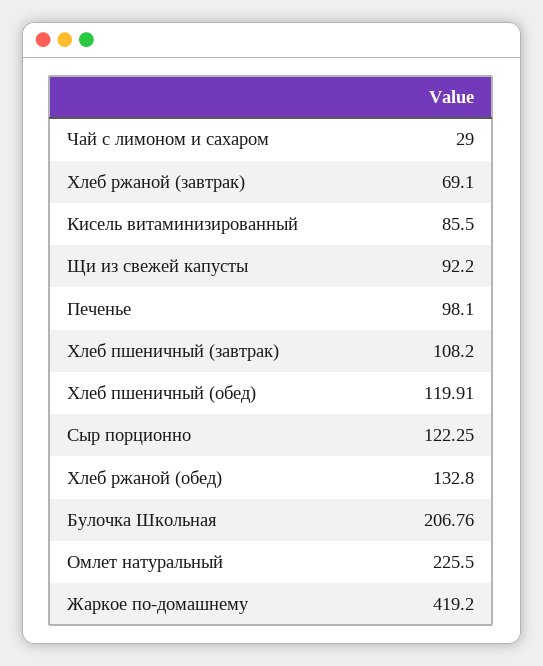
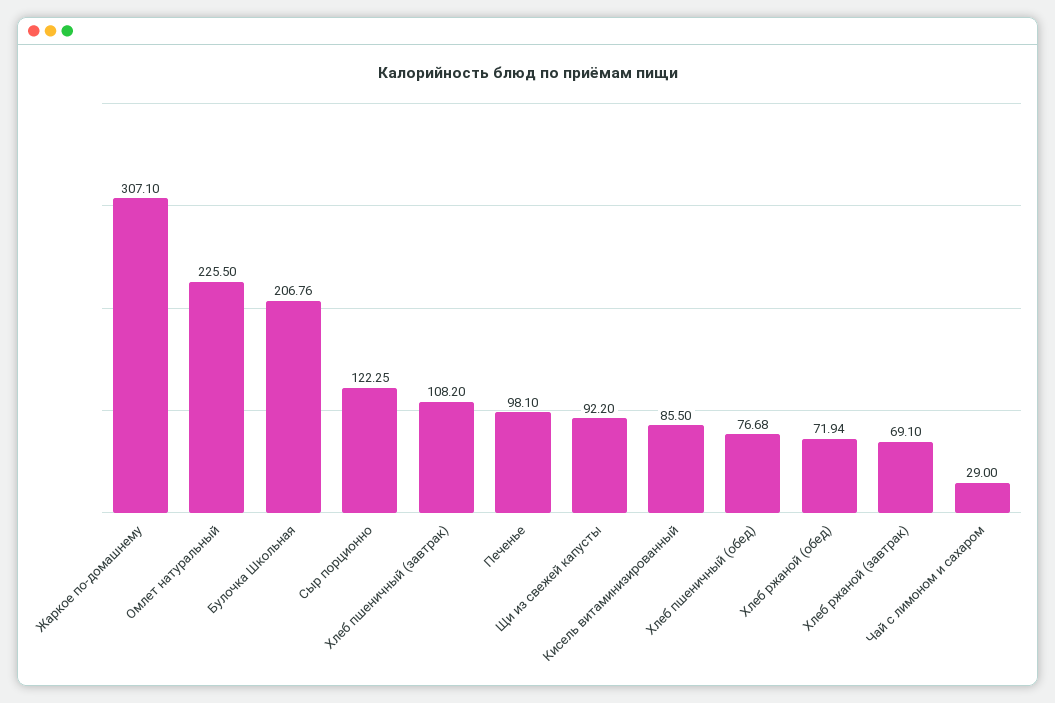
Хлеб пшеничный (обед): 119.91 -> 76.68
Хлеб ржаной (обед): 132.8 -> 71.94
Жаркое по-домашнему: 419.2 -> 307.1

